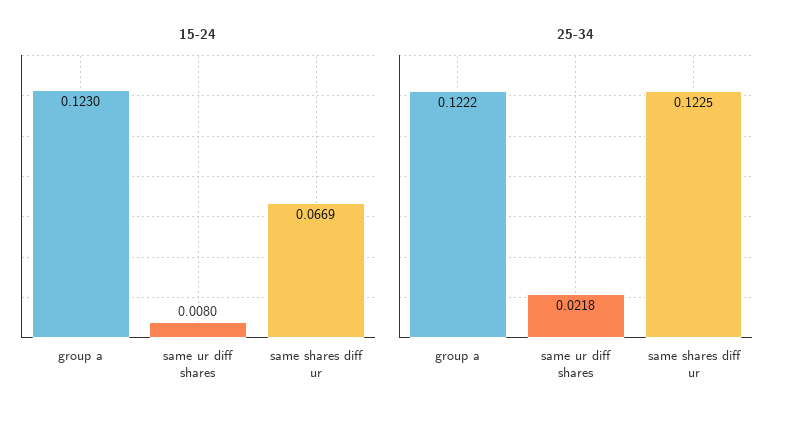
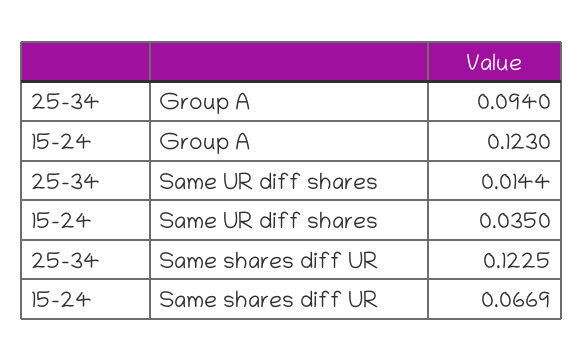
15-24, same ur diff shares: 0.008 -> 0.035
25-34, group a: 0.1222 -> 0.094
25-34, same ur diff shares: 0.0218 -> 0.0144

